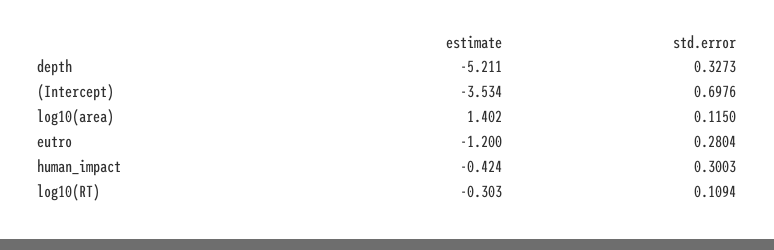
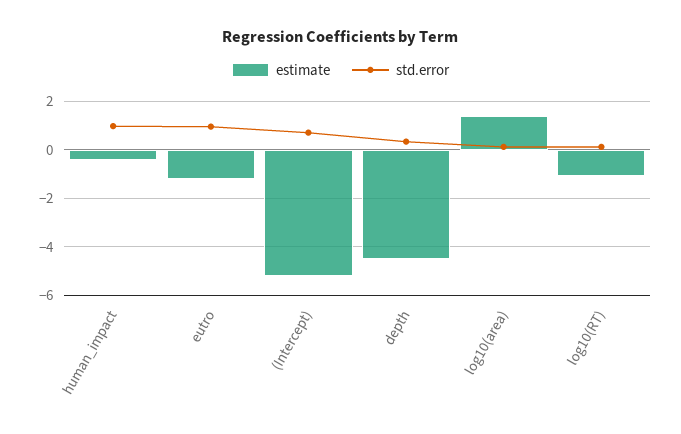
estimate, depth: -5.211 -> -4.5
estimate, (Intercept): -3.534 -> -5.25
std.error, eutro: 0.2804 -> 1
std.error, human_impact: 0.3003 -> 1
estimate, log10(RT): -0.303 -> -1

